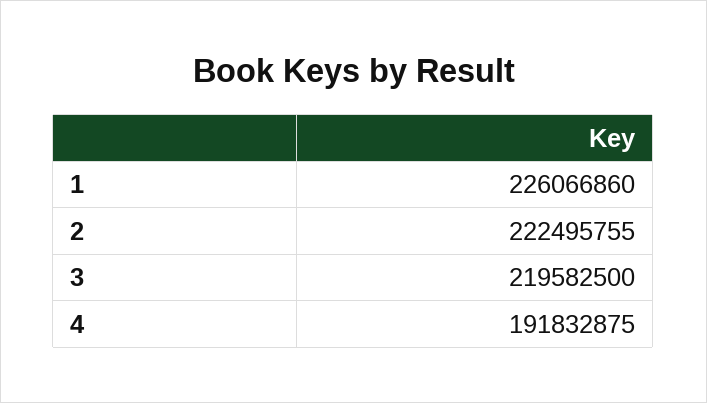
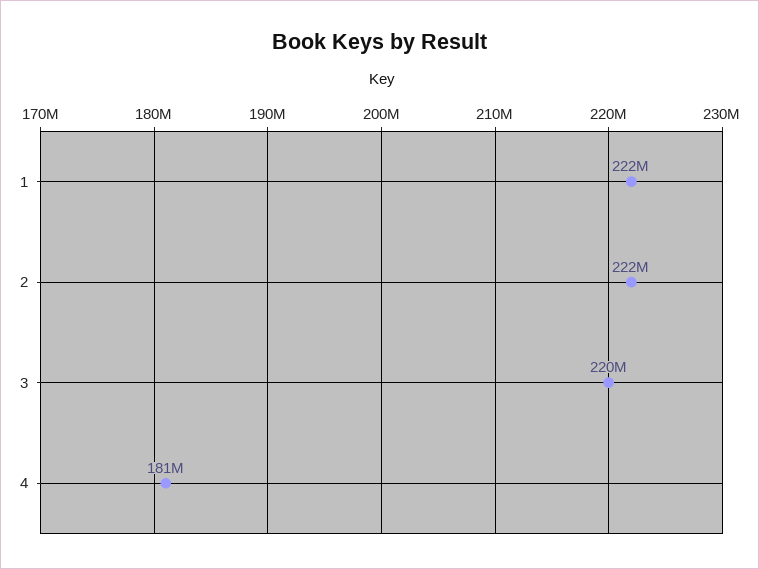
1: 226066860 -> 222000000
4: 191832875 -> 181000000

